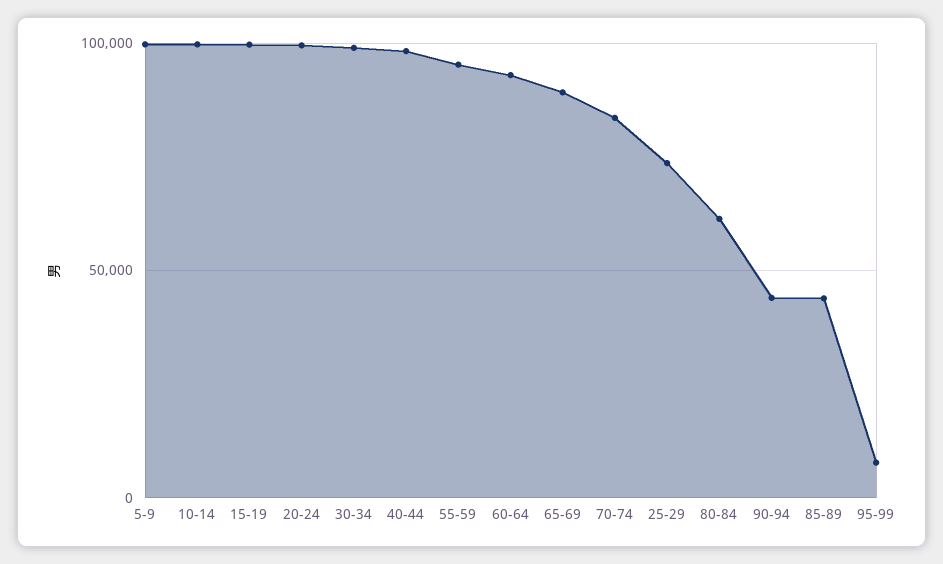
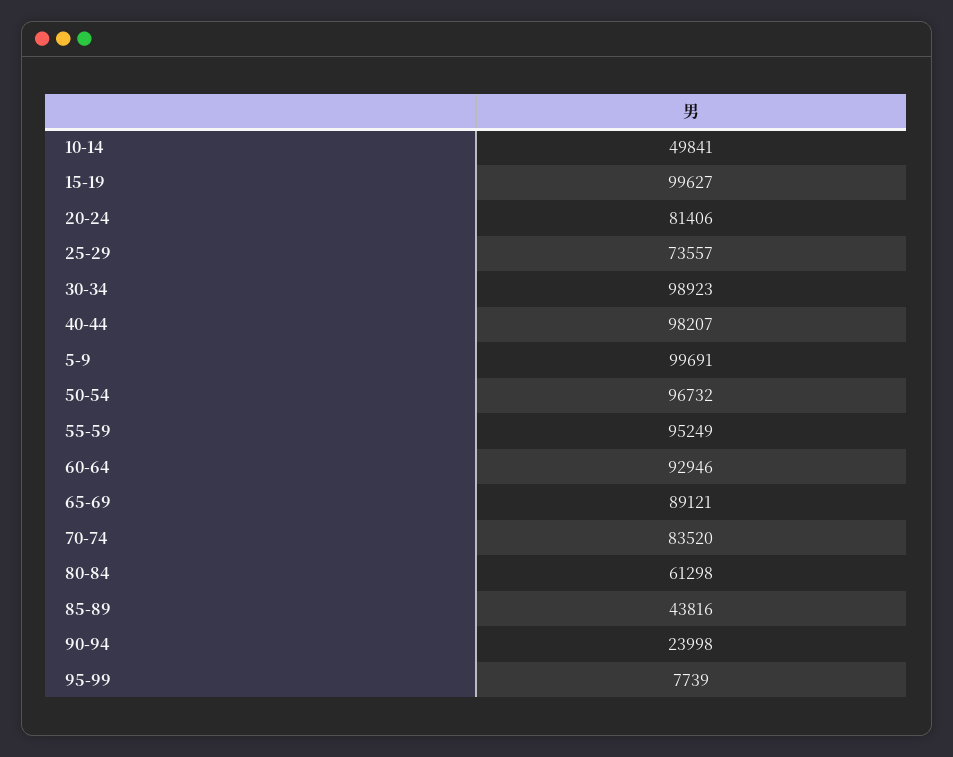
10-14: 100000 -> 49841
20-24: 100000 -> 81406
90-94: 45000 -> 23998
50-54: none -> 96732

